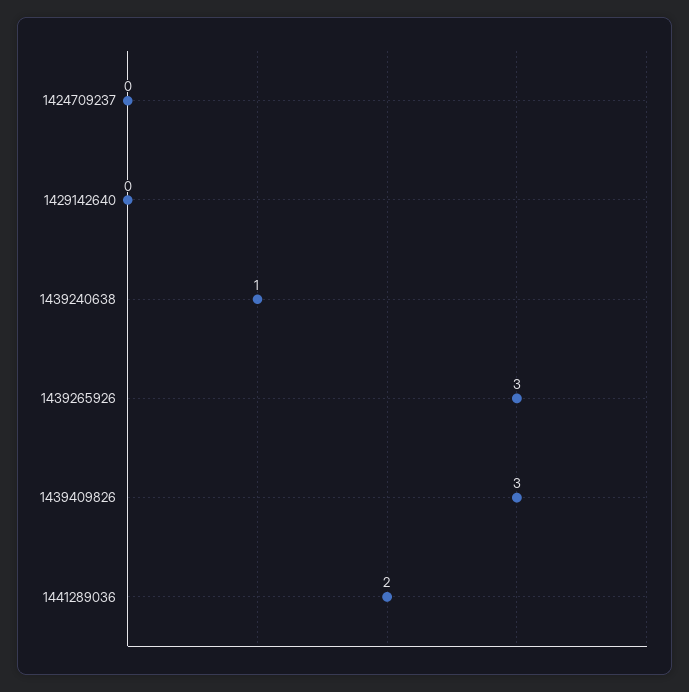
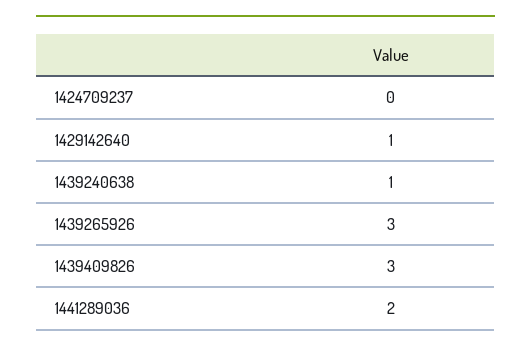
1429142640: 0 -> 1

